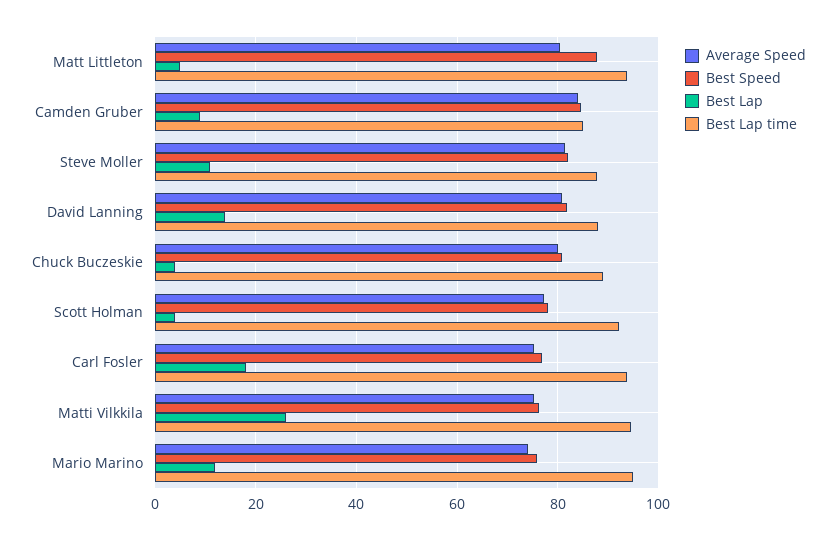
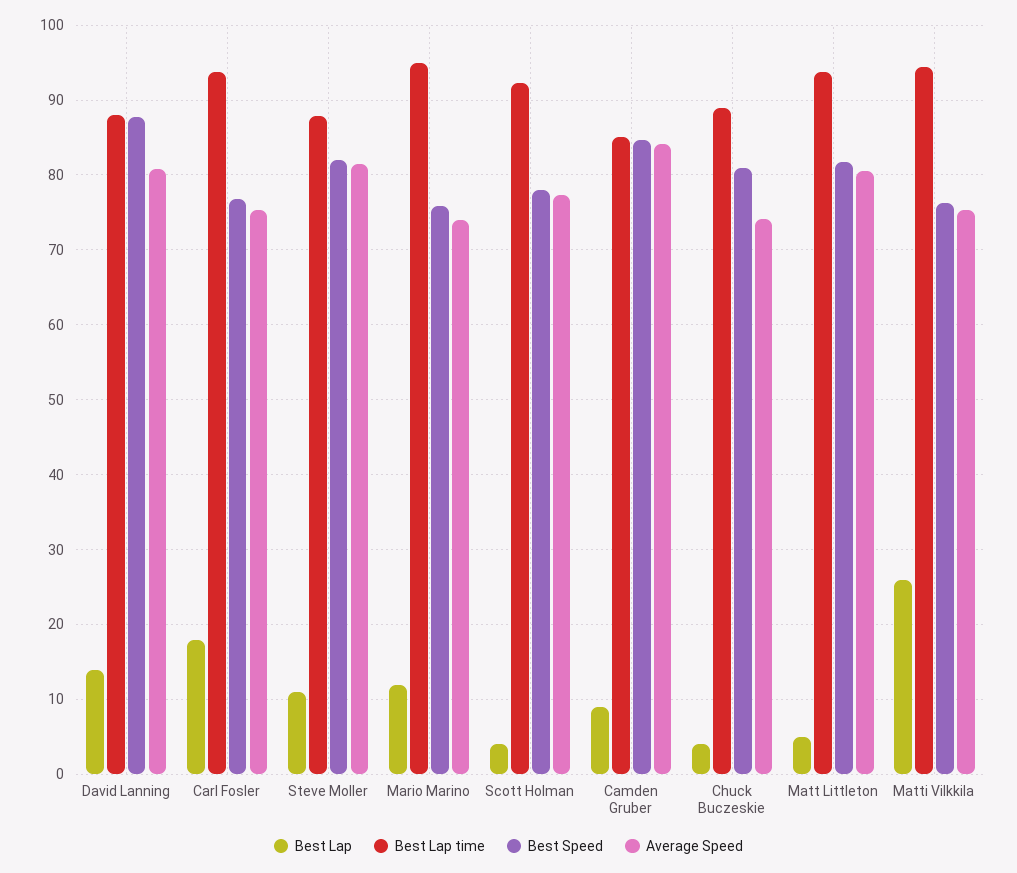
Best Speed, Matt Littleton: 88 -> 82
Best Speed, David Lanning: 82 -> 88
Average Speed, Chuck Buczeskie: 80 -> 74

